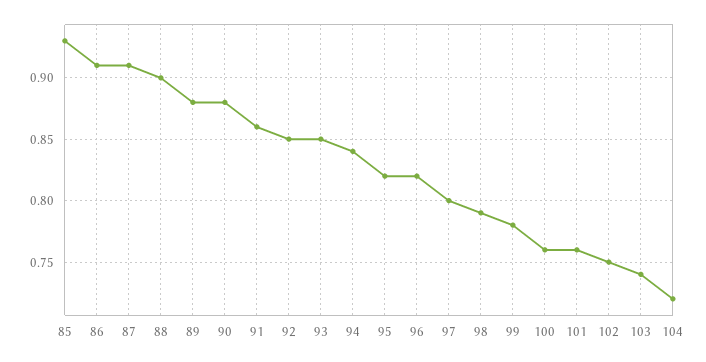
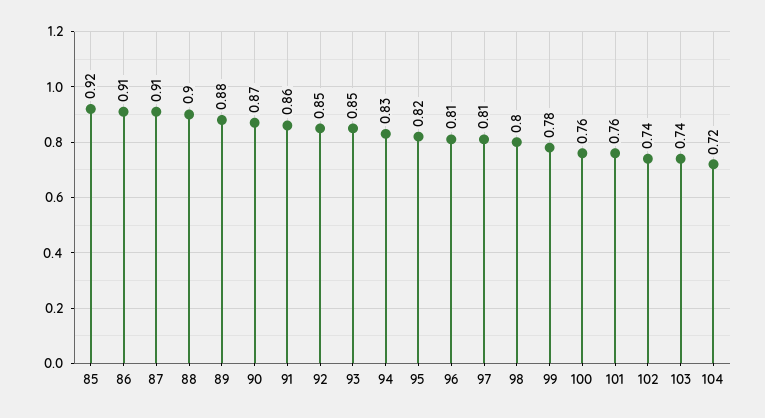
85: 0.93 -> 0.92
90: 0.88 -> 0.87
94: 0.84 -> 0.83
96: 0.82 -> 0.81
97: 0.8 -> 0.81
98: 0.79 -> 0.8
102: 0.75 -> 0.74

